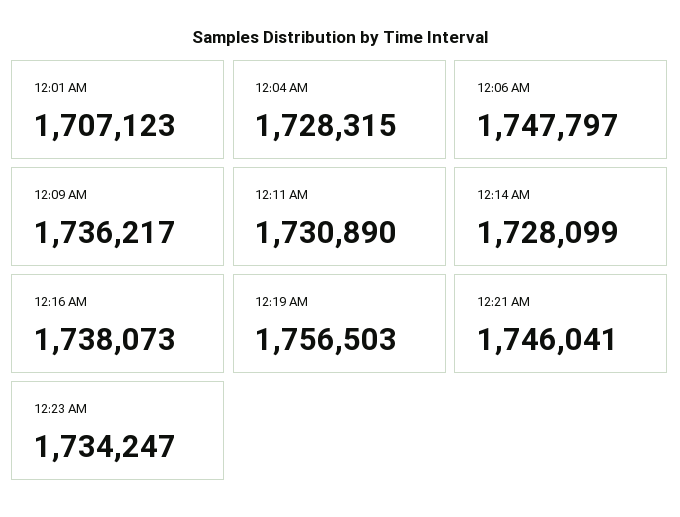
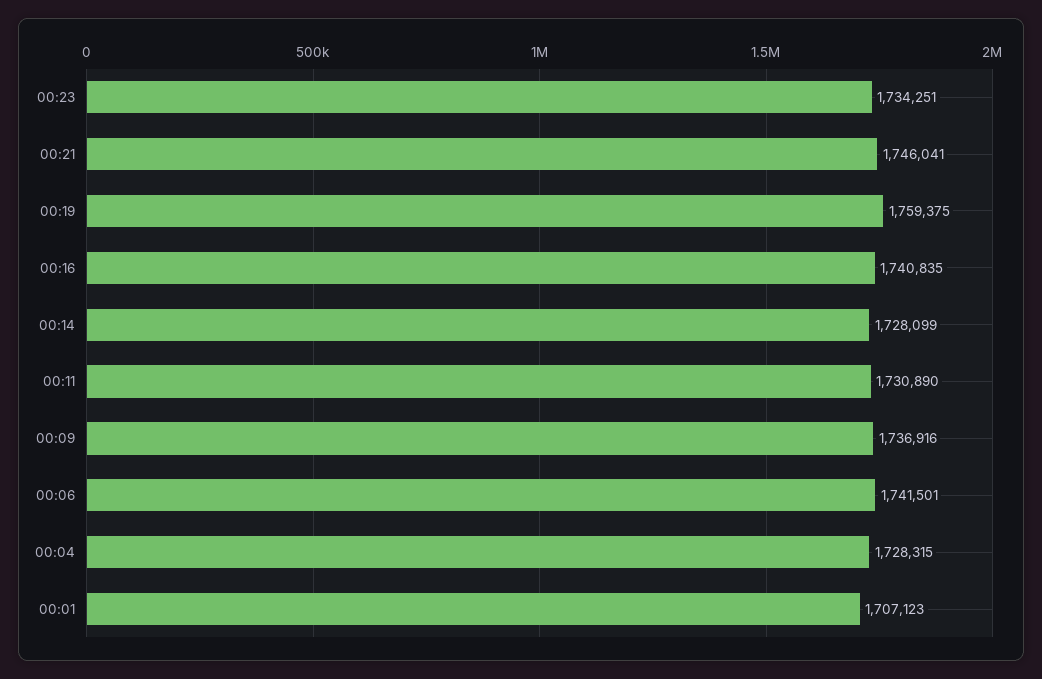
12:06 AM: 1747797 -> 1741501
12:09 AM: 1736217 -> 1736916
12:16 AM: 1738073 -> 1740835
12:19 AM: 1756503 -> 1759375
12:23 AM: 1734247 -> 1734251

